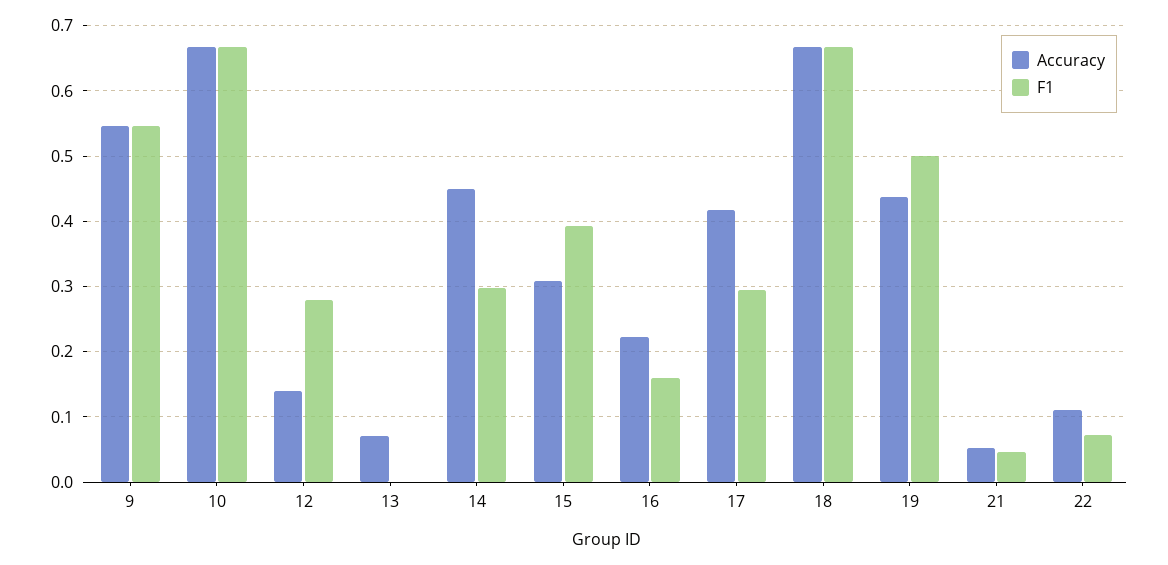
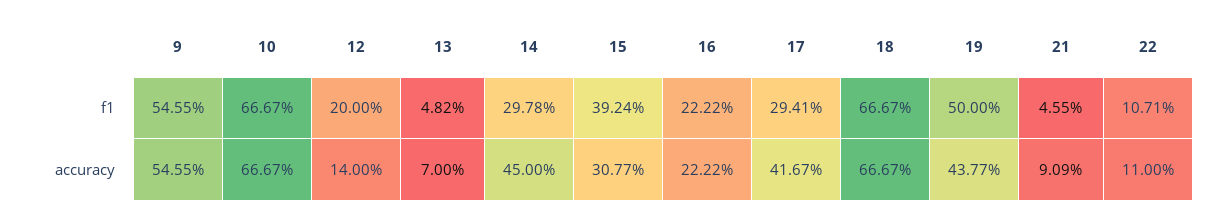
F1, 12: 0.28 -> 0.2
F1, 13: 0 -> 0.0482
F1, 16: 0.16 -> 0.2222
Accuracy, 21: 0.05 -> 0.0909
F1, 22: 0.07 -> 0.1071

